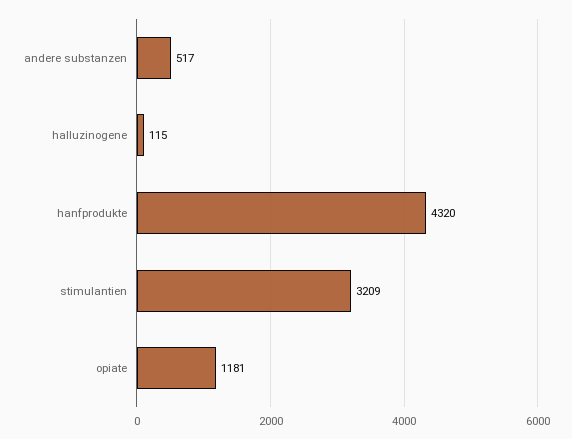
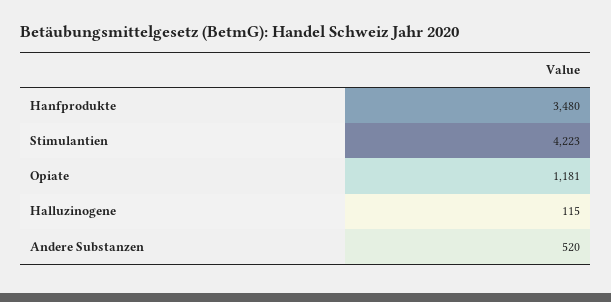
andere substanzen: 517 -> 520
hanfprodukte: 4320 -> 3480
stimulantien: 3209 -> 4223

